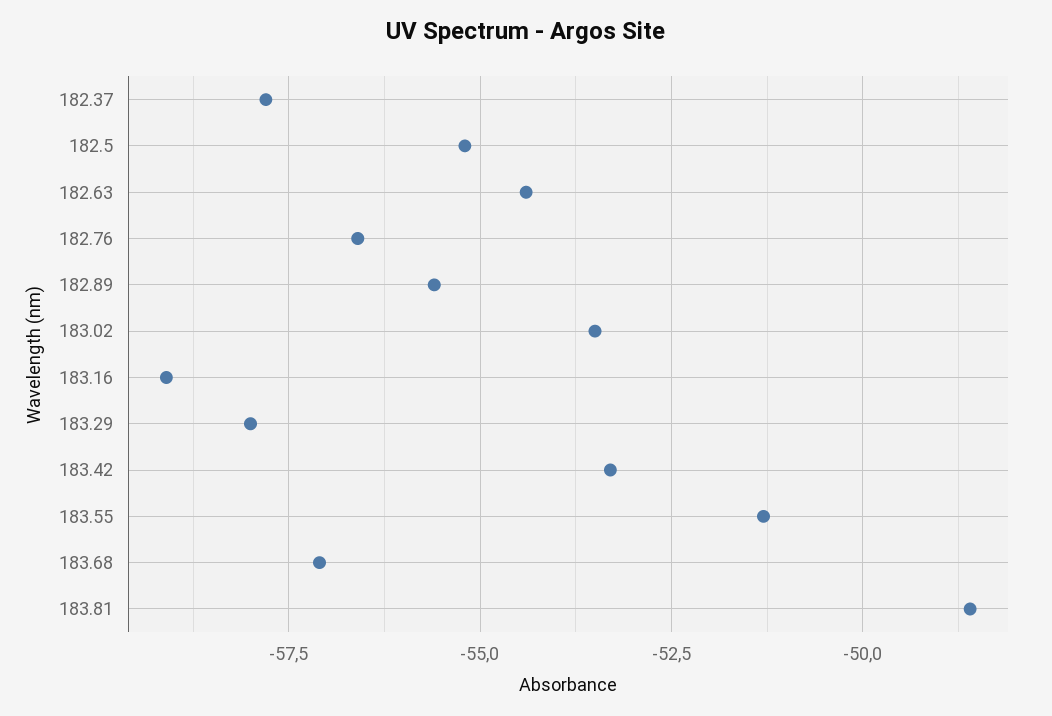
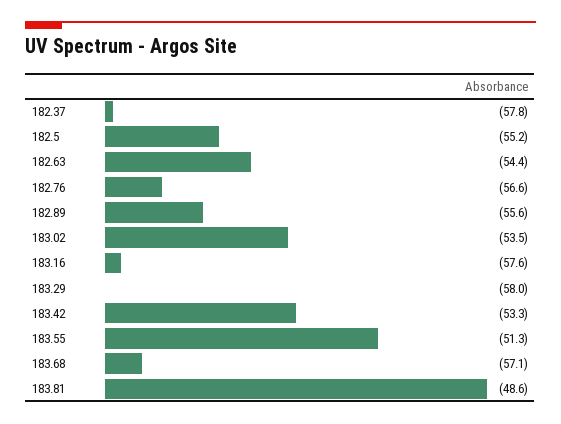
183.16: -59 -> -57.6

